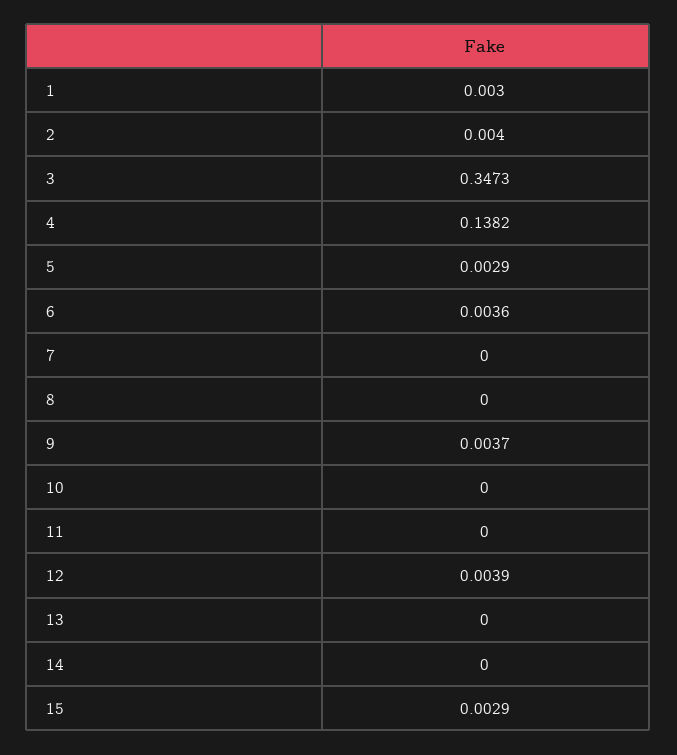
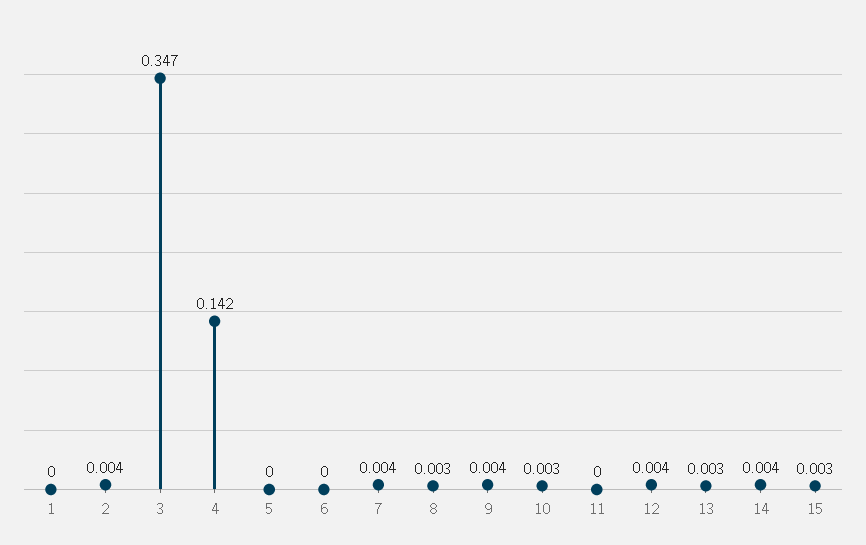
1: 0.003 -> 0
4: 0.1382 -> 0.142
5: 0.0029 -> 0
6: 0.0036 -> 0
7: 0 -> 0.004
8: 0 -> 0.003
10: 0 -> 0.003
13: 0 -> 0.003
14: 0 -> 0.004

